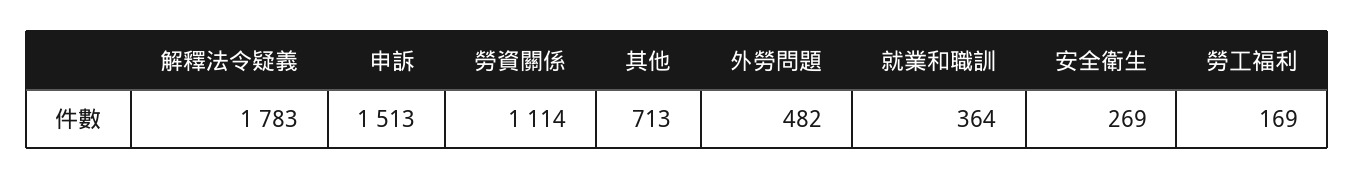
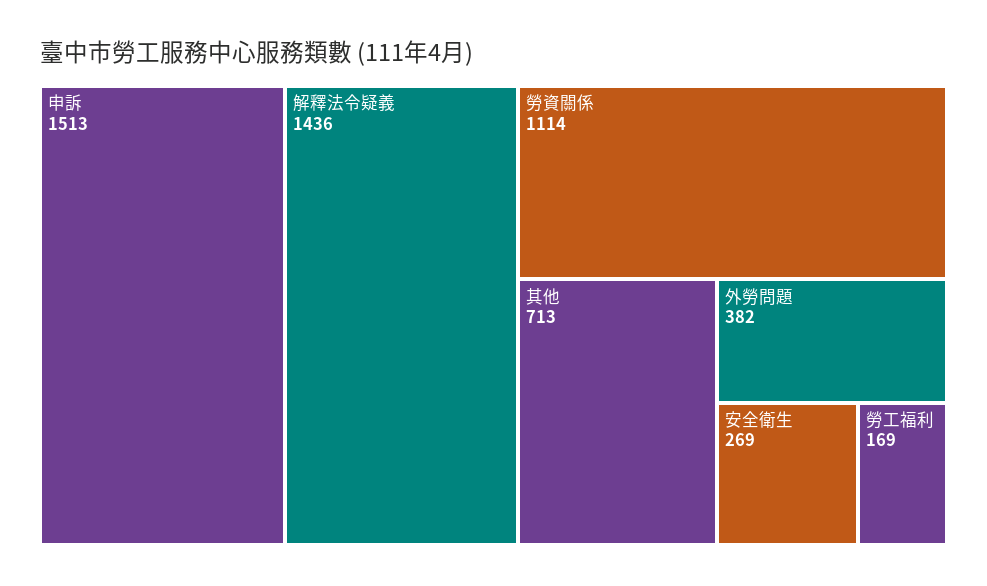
解釋法令疑義: 1783 -> 1436
外勞問題: 482 -> 382
就業和職訓: 364 -> none

